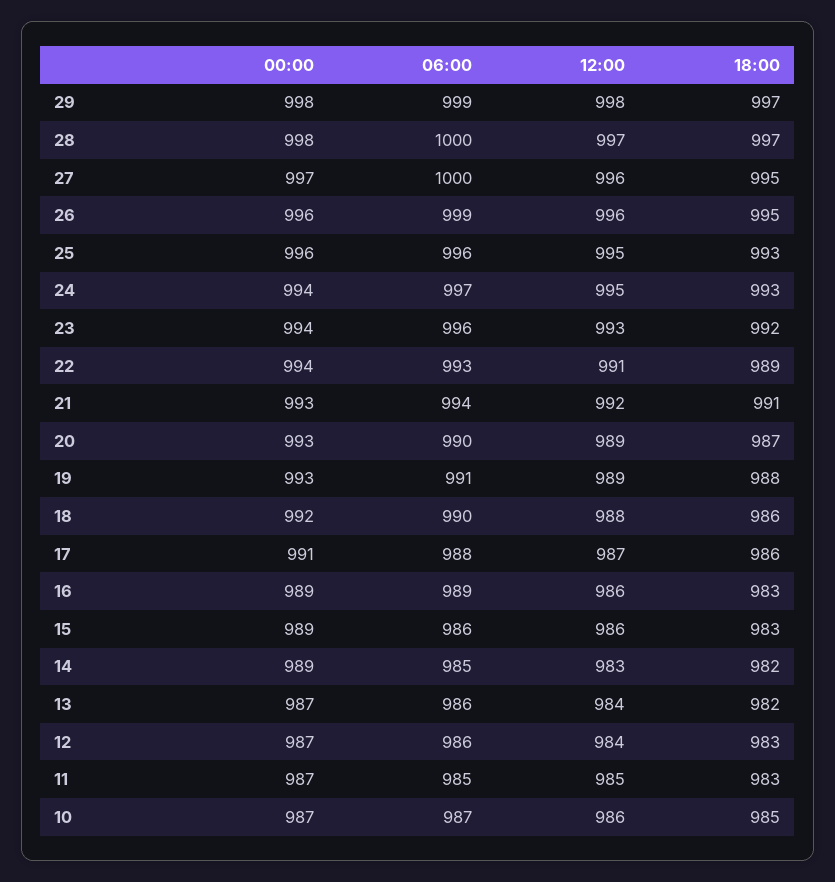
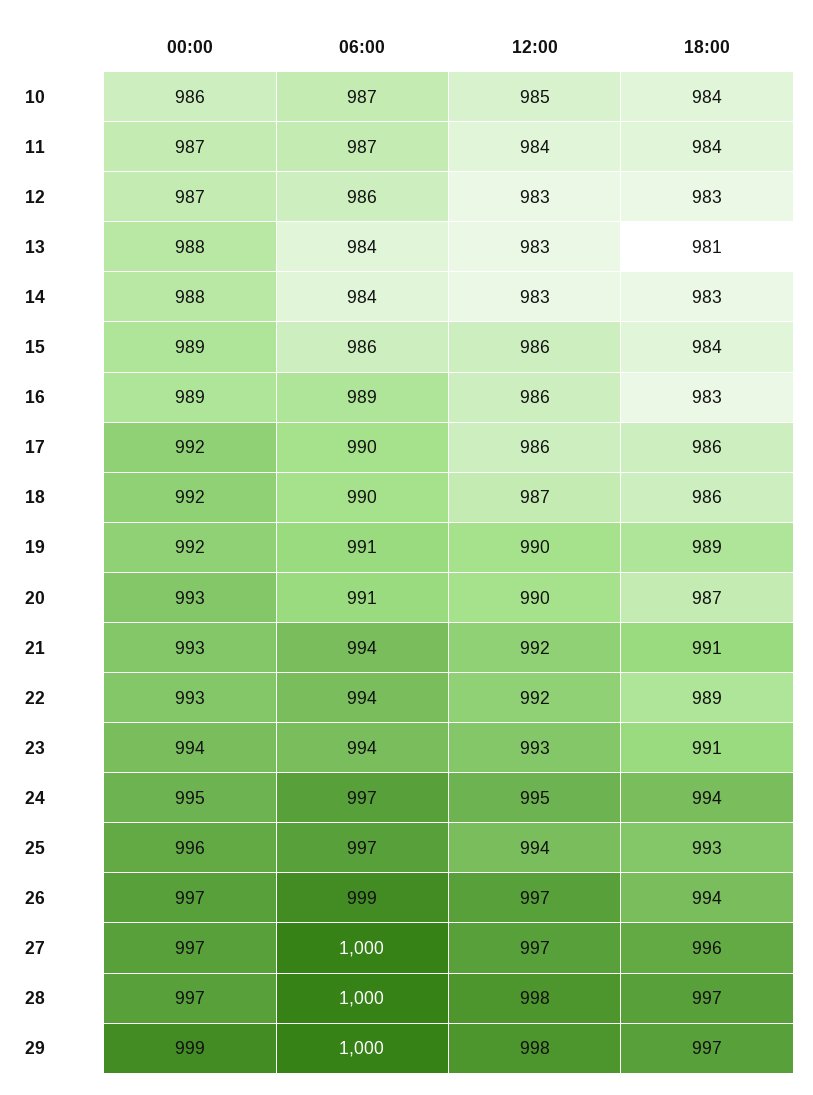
00:00, 29: 998 -> 999
06:00, 29: 999 -> 1000
00:00, 28: 998 -> 997
12:00, 28: 997 -> 998
12:00, 27: 996 -> 997
18:00, 27: 995 -> 996
00:00, 26: 996 -> 997
12:00, 26: 996 -> 997
18:00, 26: 995 -> 994
06:00, 25: 996 -> 997
12:00, 25: 995 -> 994
00:00, 24: 994 -> 995
18:00, 24: 993 -> 994
06:00, 23: 996 -> 994
18:00, 23: 992 -> 991
00:00, 22: 994 -> 993
06:00, 22: 993 -> 994
12:00, 22: 991 -> 992
06:00, 20: 990 -> 991
12:00, 20: 989 -> 990
00:00, 19: 993 -> 992
12:00, 19: 989 -> 990
18:00, 19: 988 -> 989
12:00, 18: 988 -> 987
00:00, 17: 991 -> 992
06:00, 17: 988 -> 990
12:00, 17: 987 -> 986
18:00, 15: 983 -> 984
00:00, 14: 989 -> 988
06:00, 14: 985 -> 984
18:00, 14: 982 -> 983
00:00, 13: 987 -> 988
06:00, 13: 986 -> 984
12:00, 13: 984 -> 983
18:00, 13: 982 -> 981
12:00, 12: 984 -> 983
06:00, 11: 985 -> 987
12:00, 11: 985 -> 984
18:00, 11: 983 -> 984
00:00, 10: 987 -> 986
12:00, 10: 986 -> 985
18:00, 10: 985 -> 984

